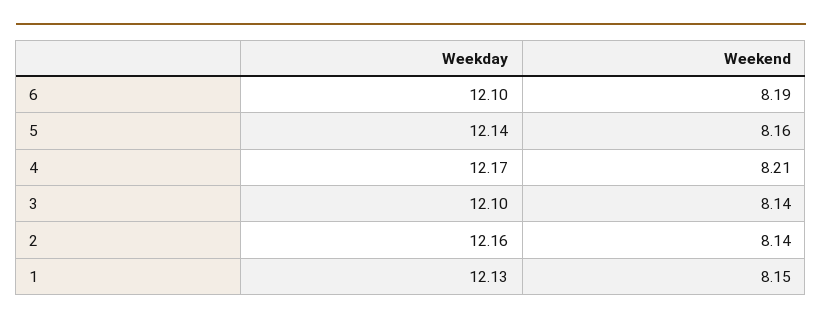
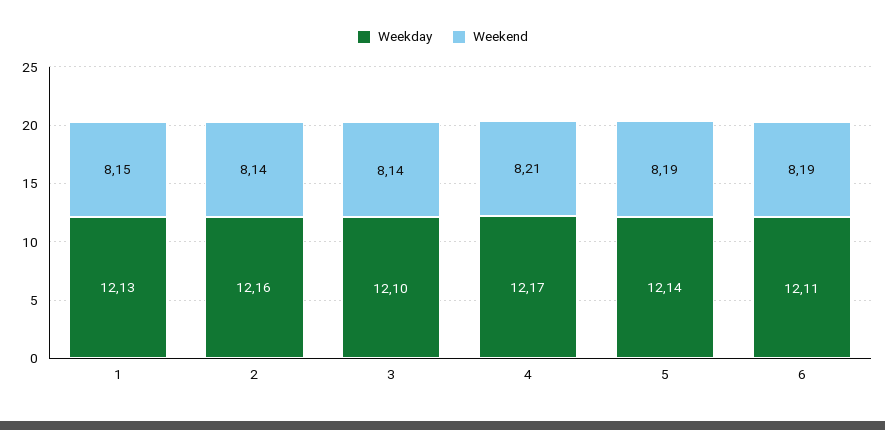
Weekday, 6: 12.1 -> 12.11
Weekend, 5: 8.16 -> 8.19

